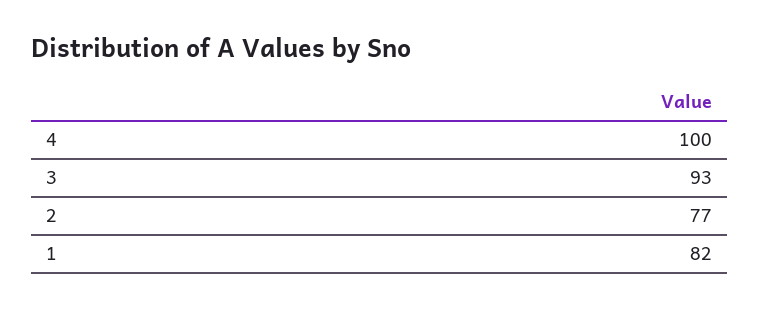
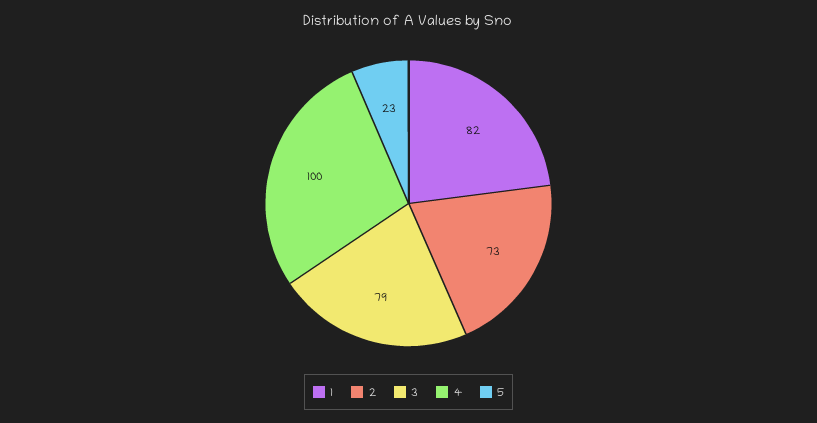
3: 93 -> 79
2: 77 -> 73
5: none -> 23

